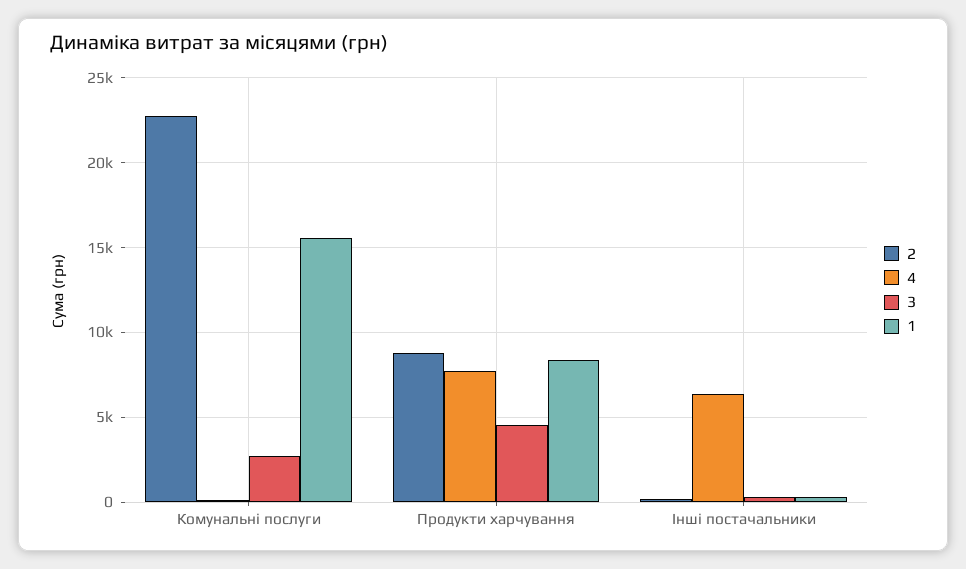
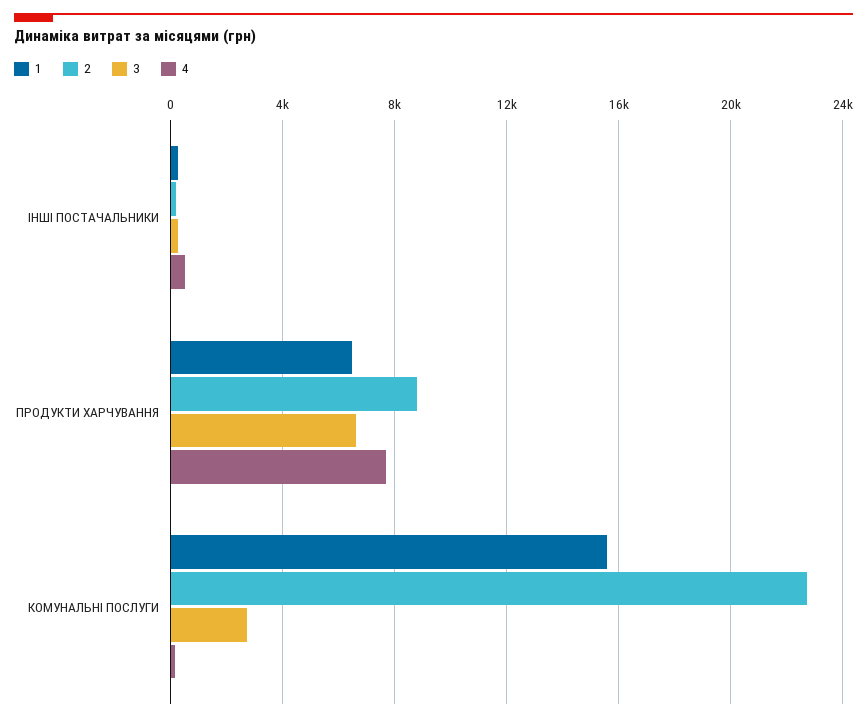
3, Продукти харчування: 4500 -> 6500
1, Продукти харчування: 8500 -> 6500
4, Інші постачальники: 6500 -> 500

